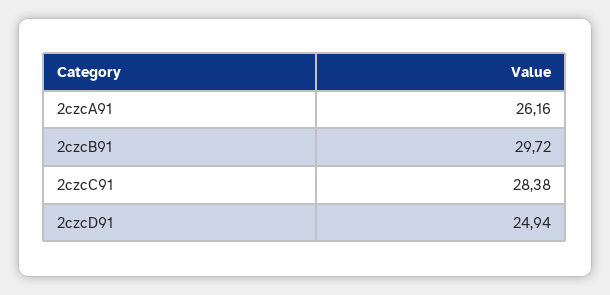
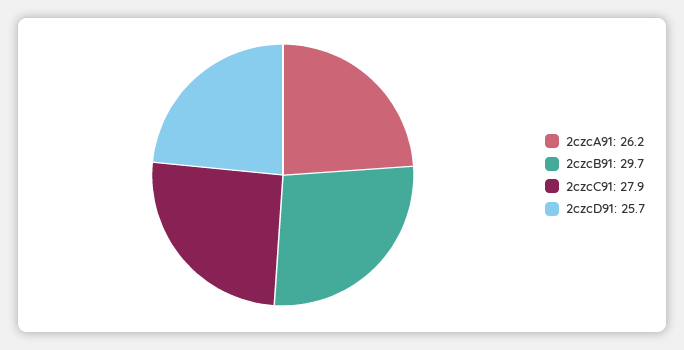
2czcC91: 28.38 -> 27.9
2czcD91: 24.94 -> 25.7

